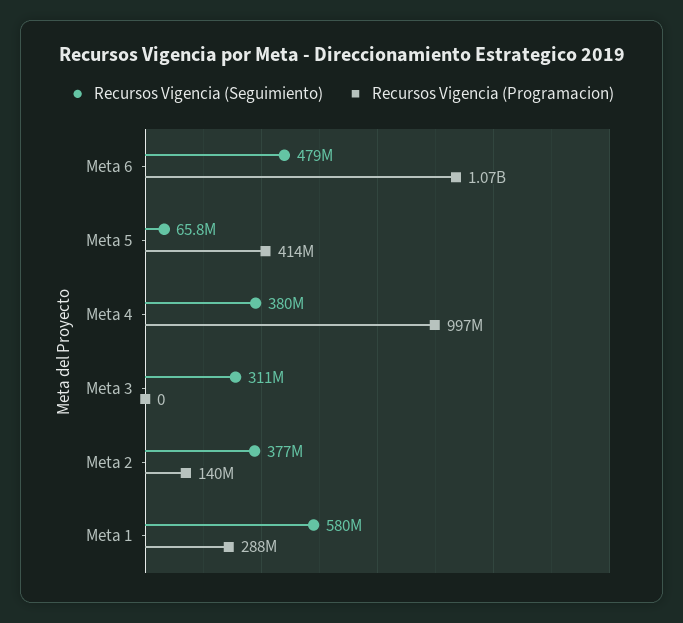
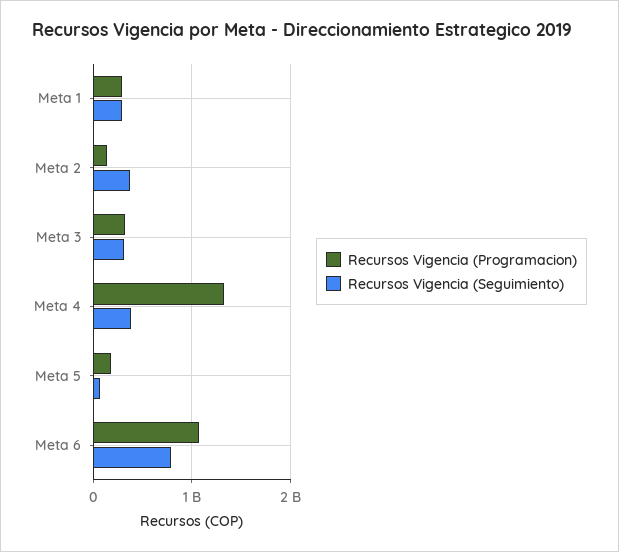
Recursos Vigencia (Seguimiento), Meta 6: 479000000 -> 800000000
Recursos Vigencia (Programacion), Meta 5: 414000000 -> 200000000
Recursos Vigencia (Programacion), Meta 4: 997000000 -> 1300000000
Recursos Vigencia (Programacion), Meta 3: 0 -> 300000000
Recursos Vigencia (Seguimiento), Meta 1: 580000000 -> 300000000

